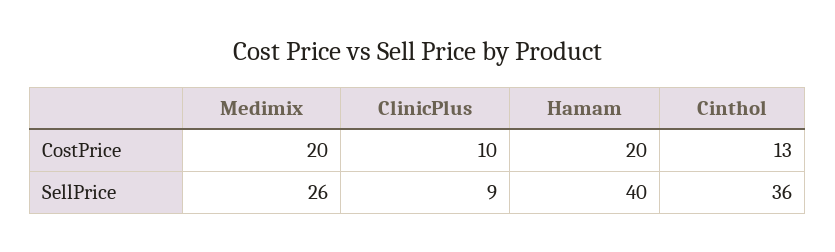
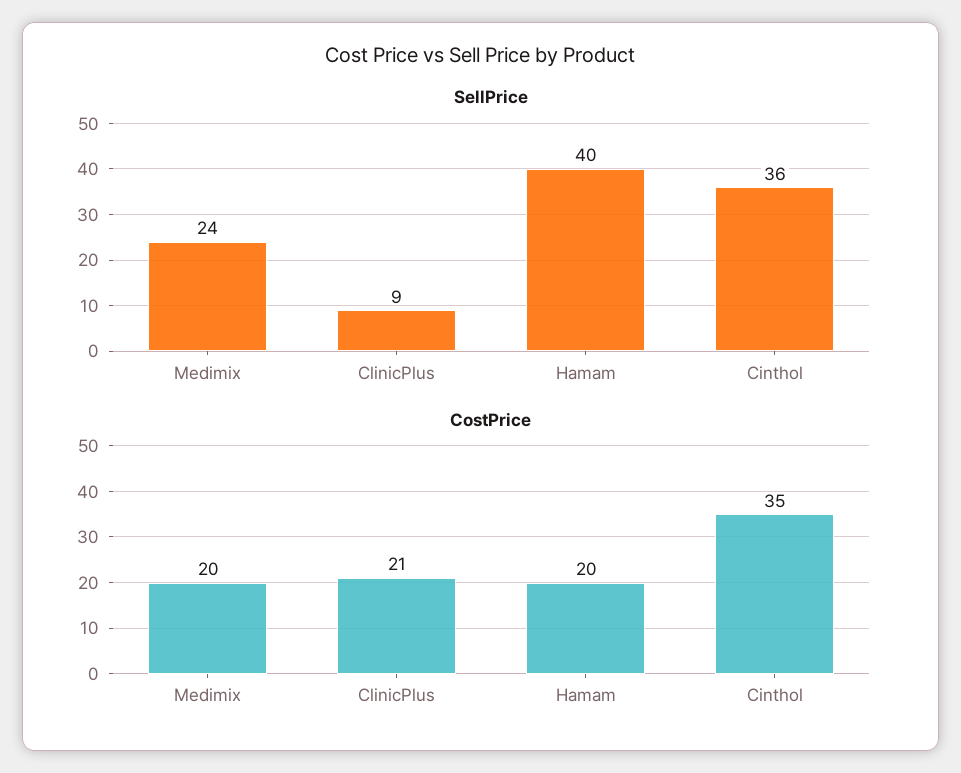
CostPrice, ClinicPlus: 10 -> 21
CostPrice, Cinthol: 13 -> 35
SellPrice, Medimix: 26 -> 24

